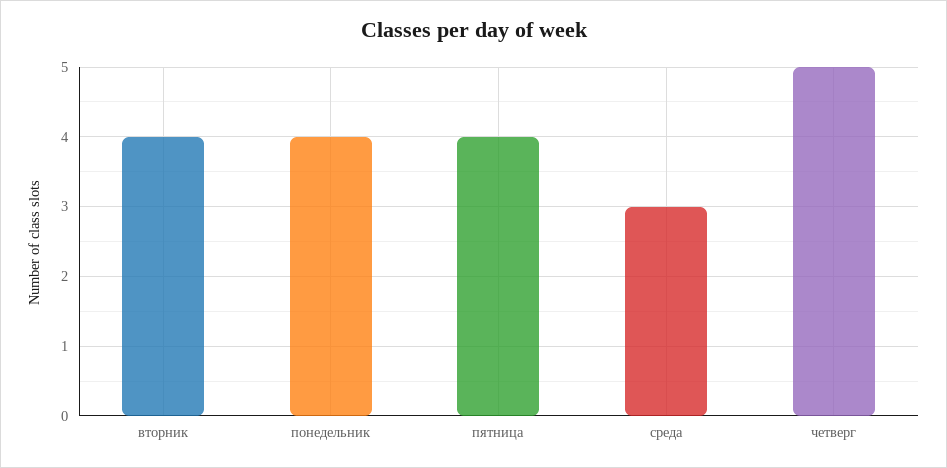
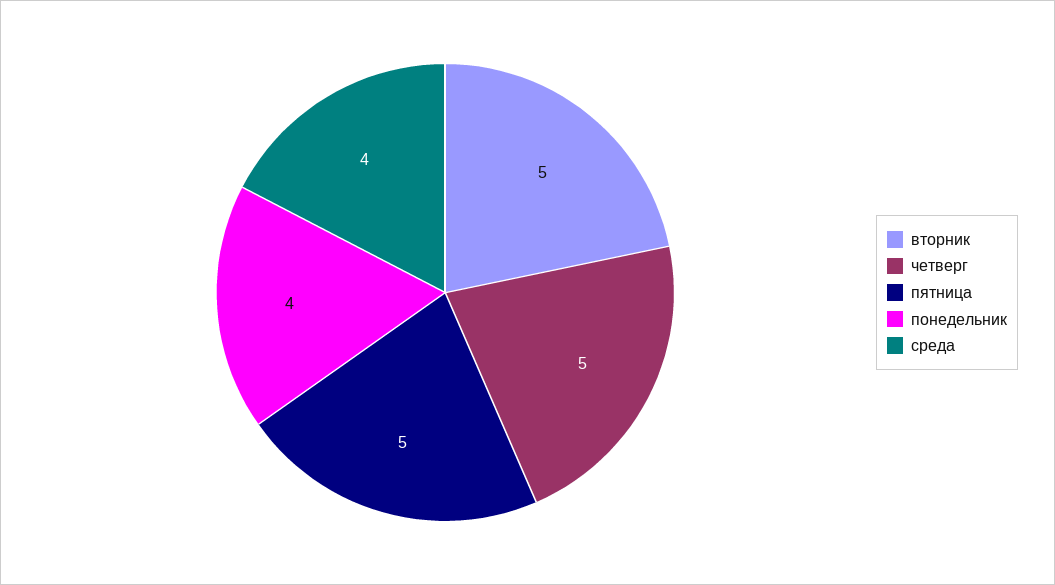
вторник: 4 -> 5
пятница: 4 -> 5
среда: 3 -> 4

